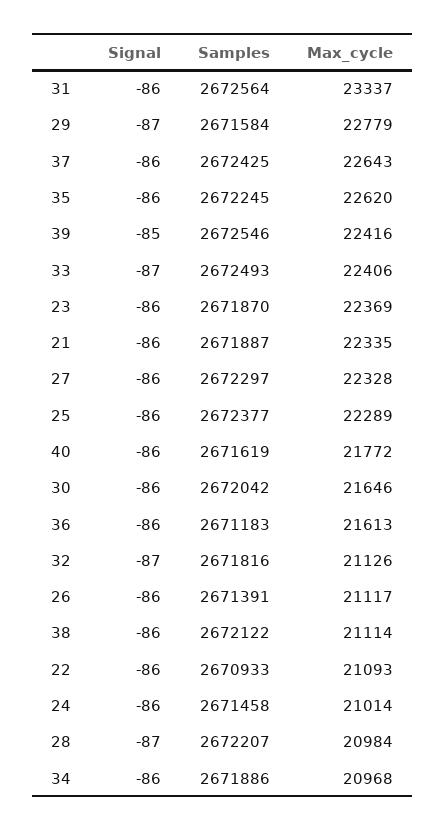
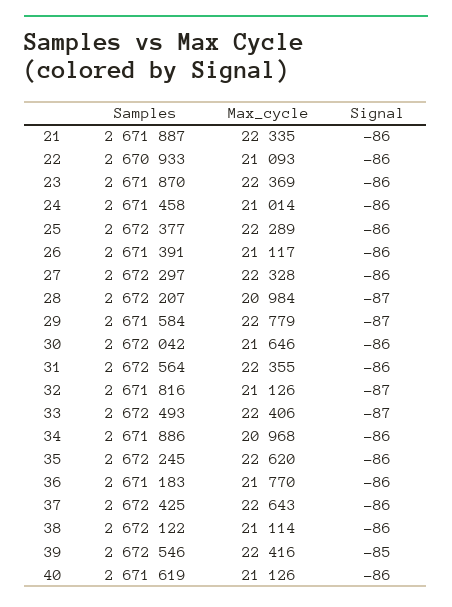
Max_cycle, 31: 23337 -> 22355
Max_cycle, 40: 21772 -> 21126
Max_cycle, 36: 21613 -> 21770

